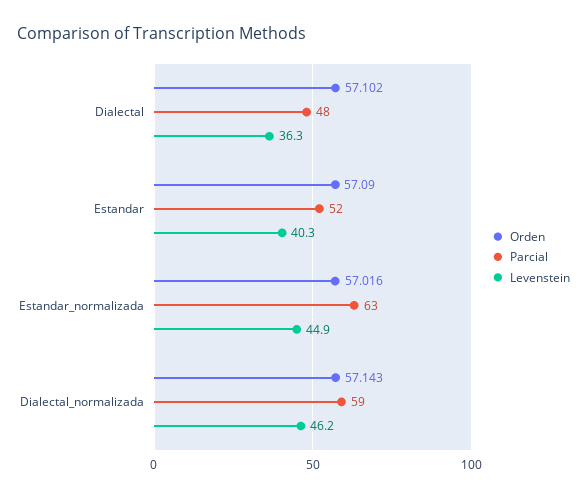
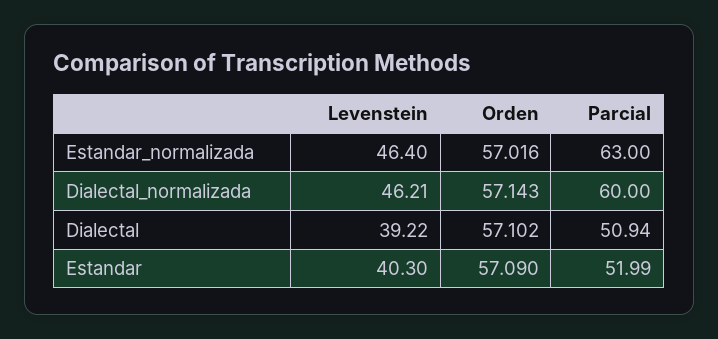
Parcial, Dialectal: 48 -> 50.94
Levenstein, Dialectal: 36.3 -> 39.22
Levenstein, Estandar_normalizada: 44.9 -> 46.4
Parcial, Dialectal_normalizada: 59 -> 60

